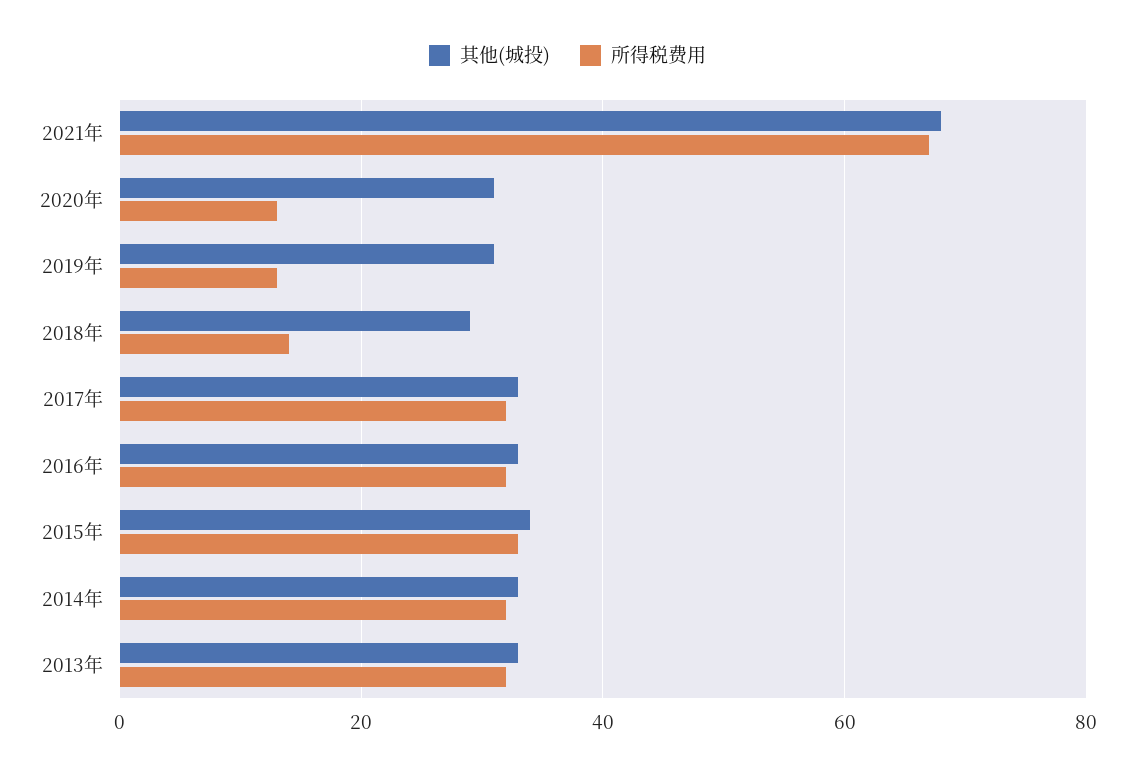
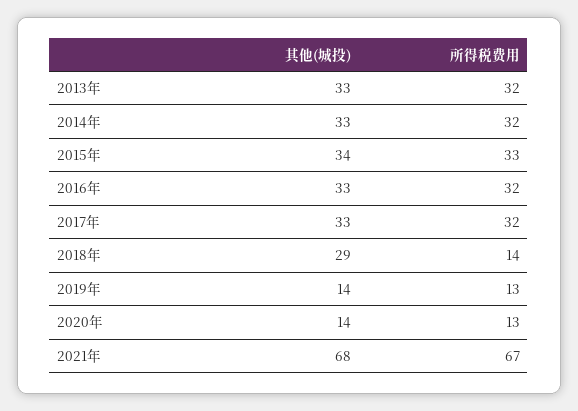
其他(城投), 2020年: 30 -> 14
其他(城投), 2019年: 30 -> 14

